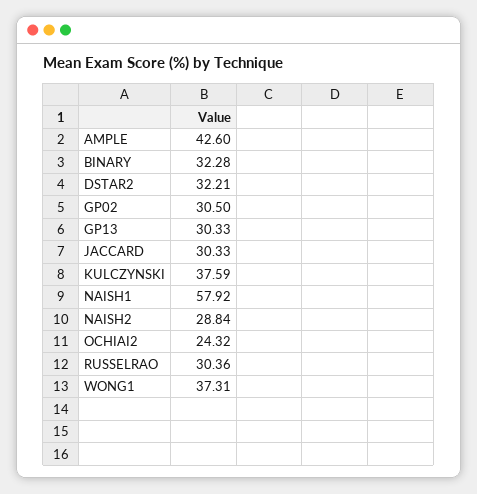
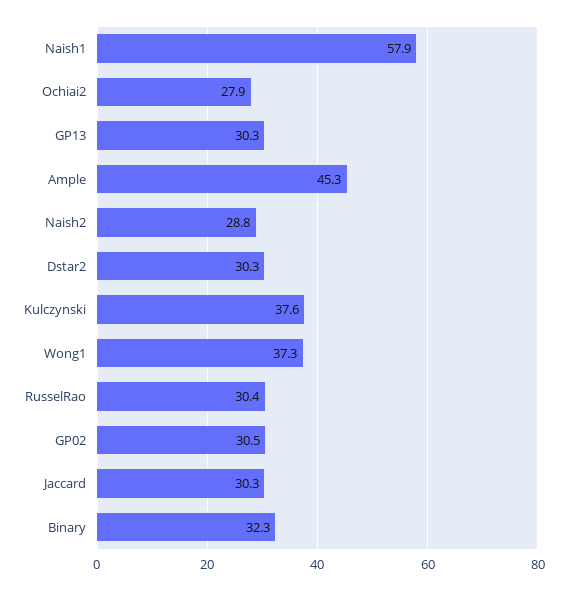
AMPLE: 42.6 -> 45.3
DSTAR2: 32.21 -> 30.3
OCHIAI2: 24.32 -> 27.9

